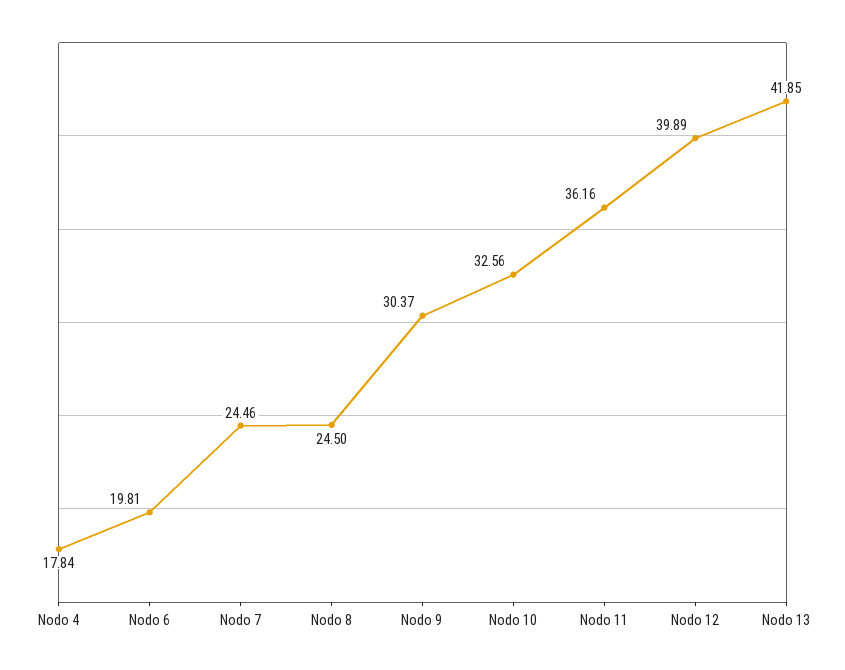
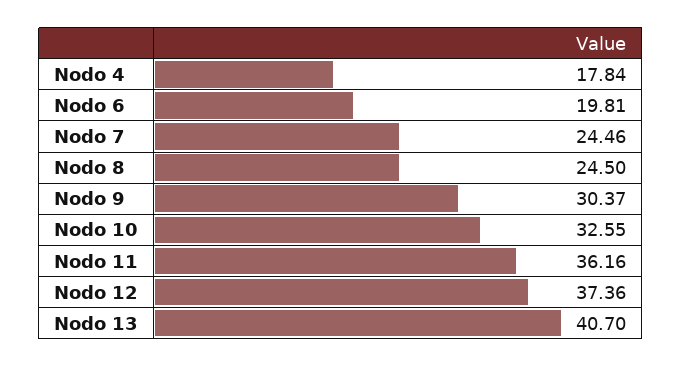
Nodo 10: 32.56 -> 32.55
Nodo 12: 39.89 -> 37.36
Nodo 13: 41.85 -> 40.7

